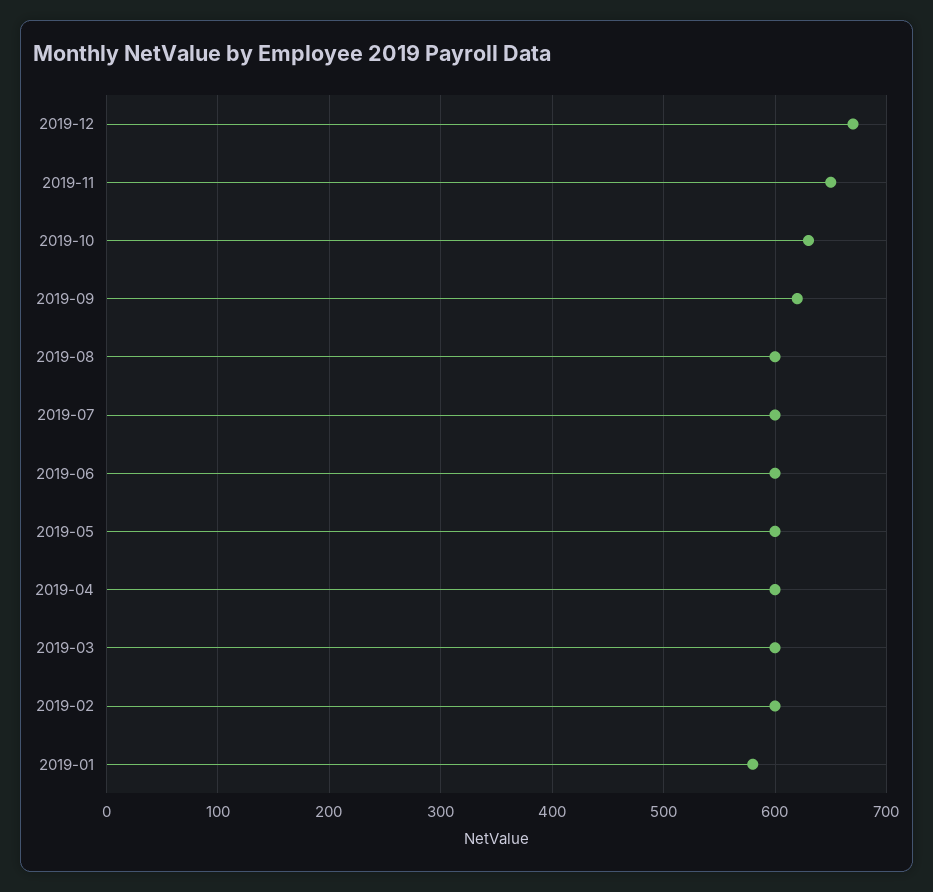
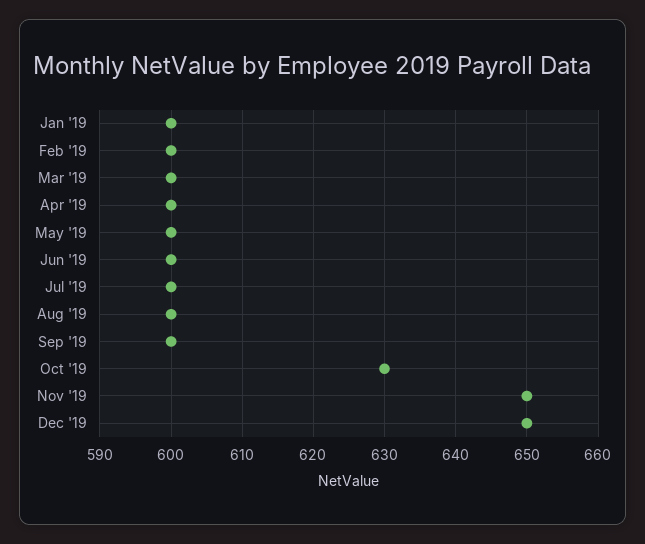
2019-12: 670 -> 650
2019-09: 620 -> 600
2019-01: 580 -> 600

